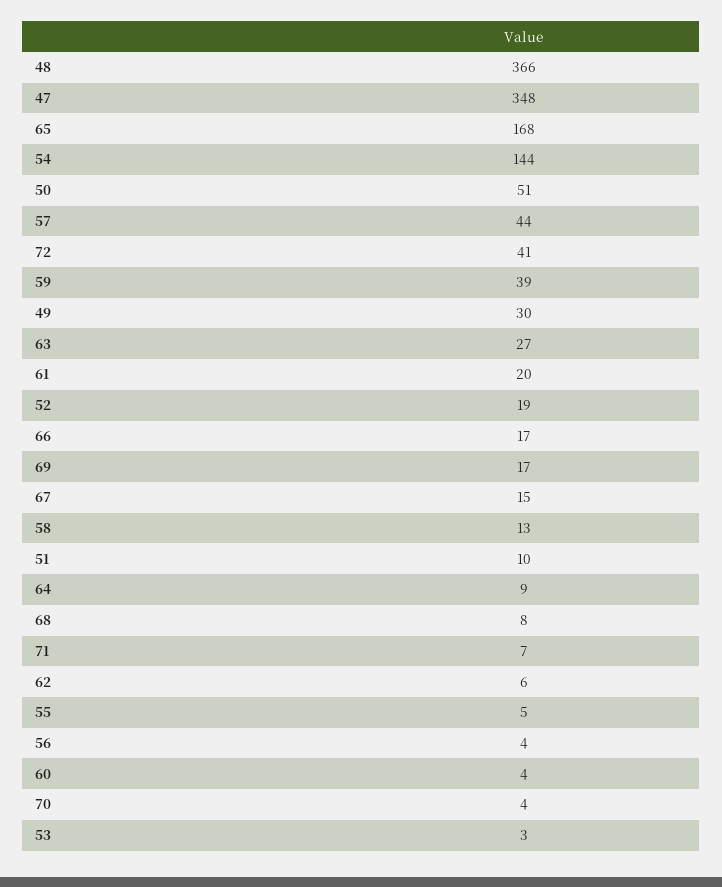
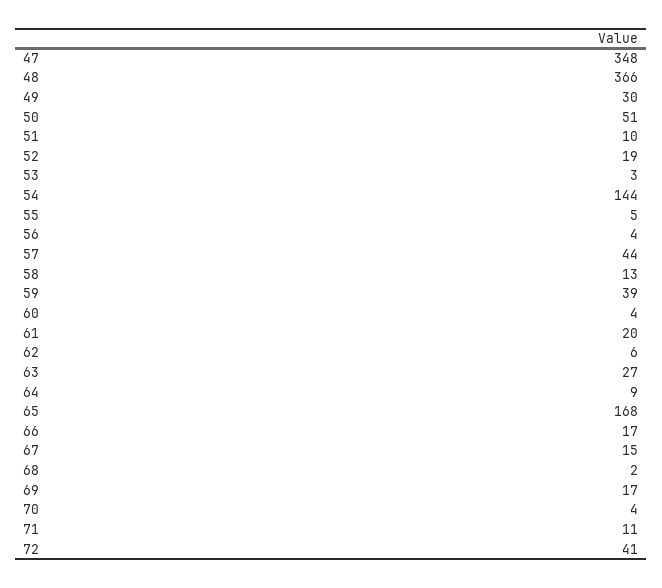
68: 8 -> 2
71: 7 -> 11

